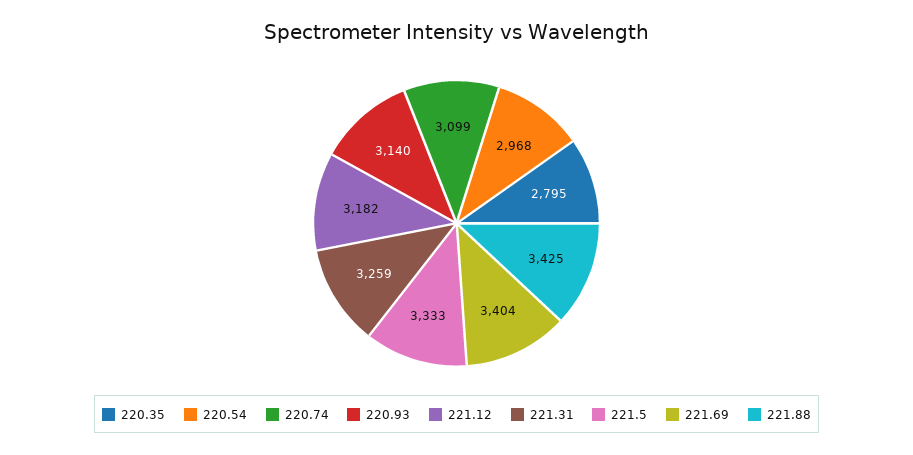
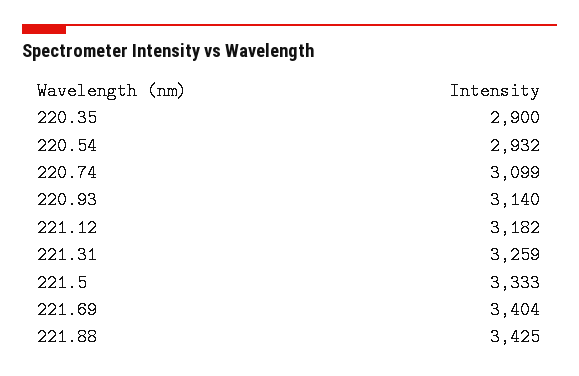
220.35: 2795 -> 2900
220.54: 2968 -> 2932

